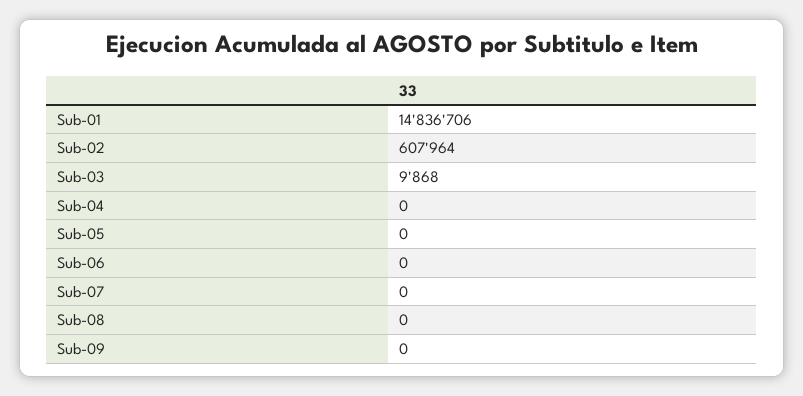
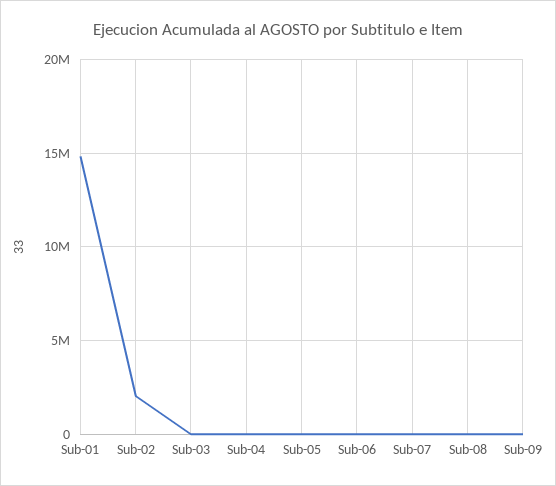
Sub-02: 607964 -> 2000000

